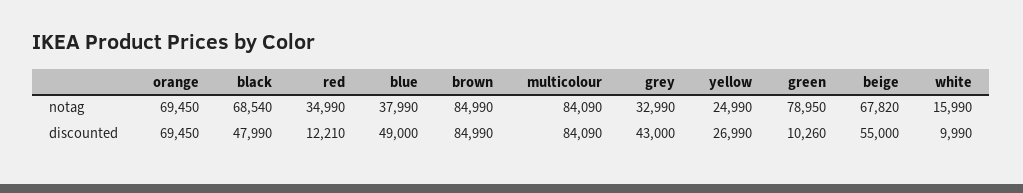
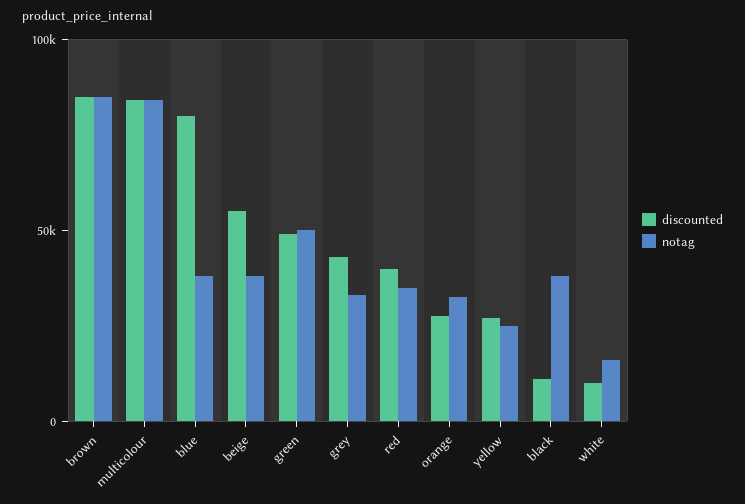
notag, orange: 69450 -> 30000
notag, black: 68540 -> 40000
notag, green: 78950 -> 50000
notag, beige: 67820 -> 40000
discounted, orange: 69450 -> 30000
discounted, black: 47990 -> 10000
discounted, red: 12210 -> 40000
discounted, blue: 49000 -> 80000
discounted, green: 10260 -> 50000

